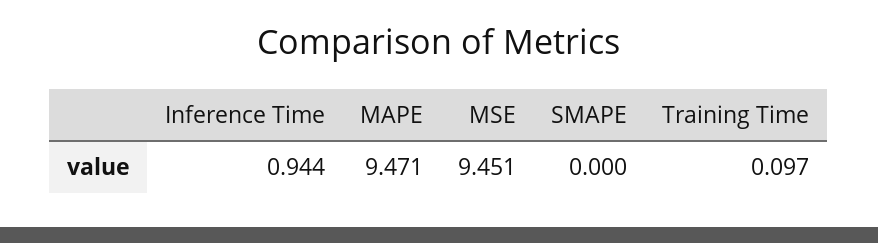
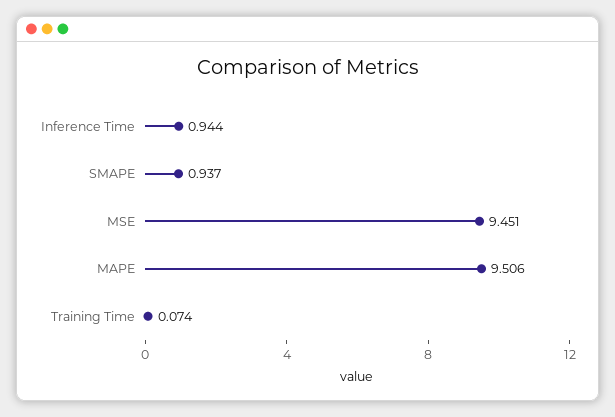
MAPE: 9.471 -> 9.506
SMAPE: 0 -> 0.937
Training Time: 0.097 -> 0.074

